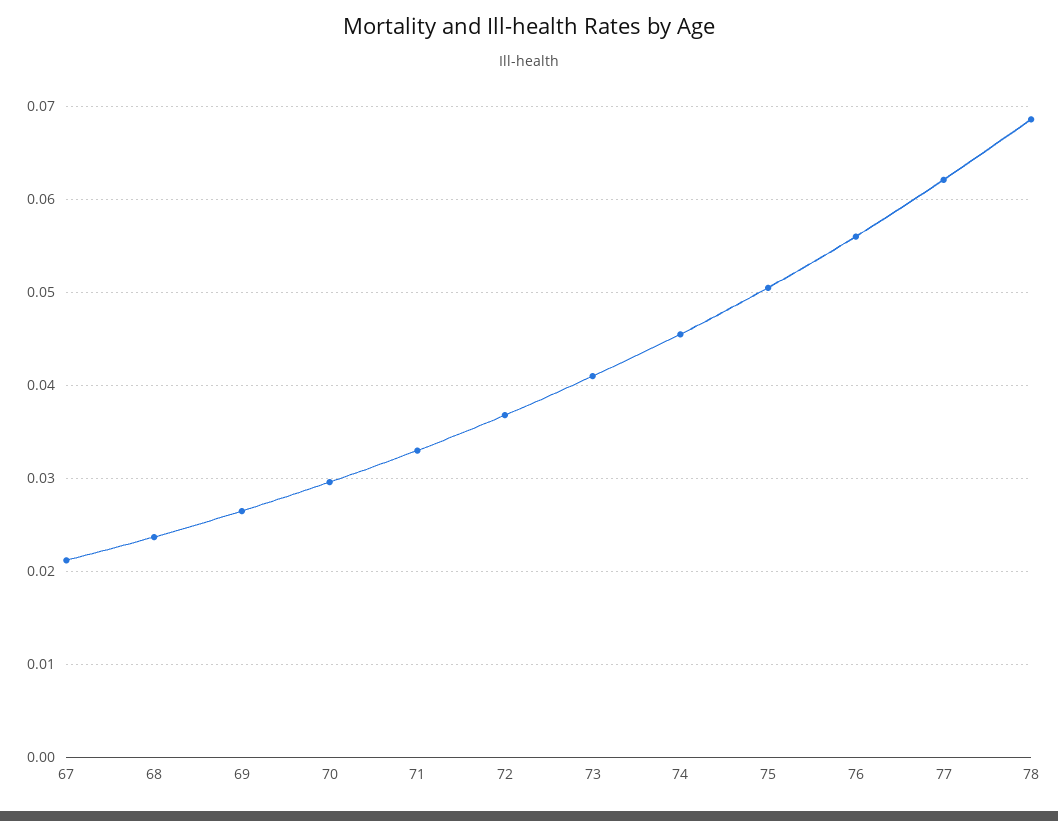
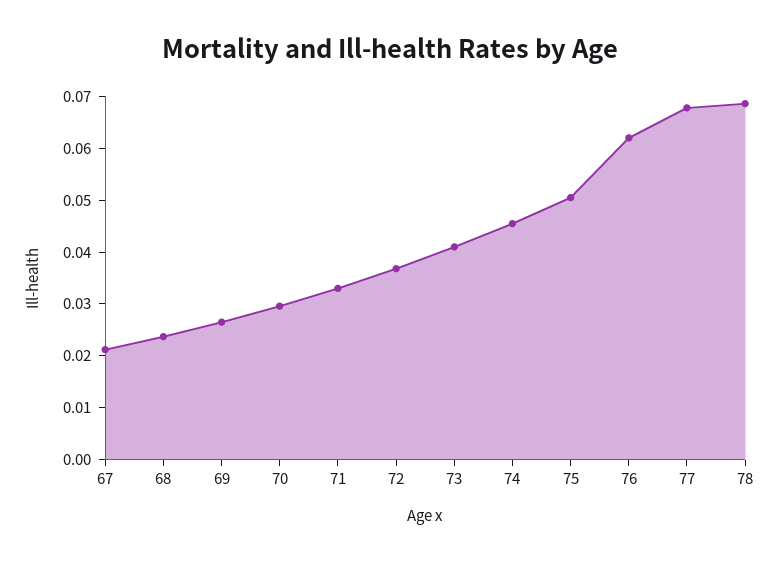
76: 0.056 -> 0.062
77: 0.062 -> 0.068

